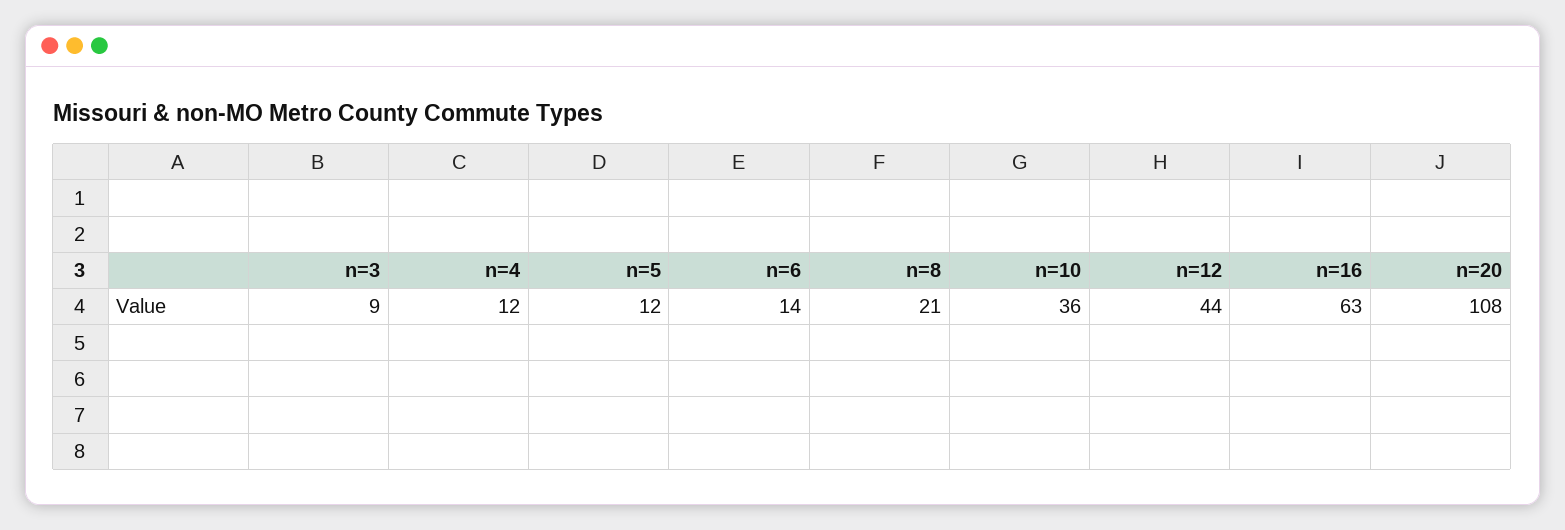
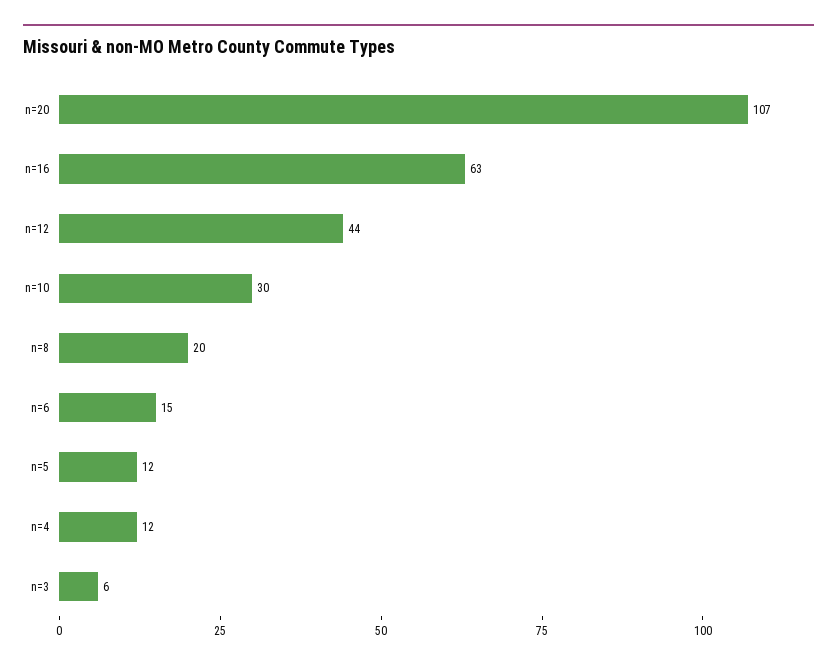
n=3: 9 -> 6
n=6: 14 -> 15
n=8: 21 -> 20
n=10: 36 -> 30
n=20: 108 -> 107

